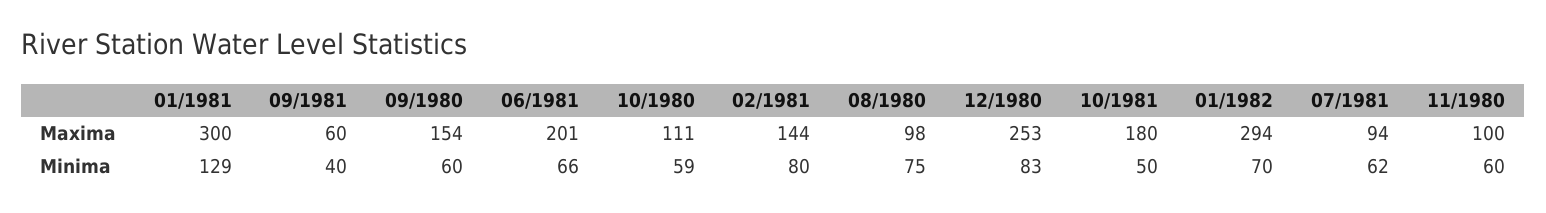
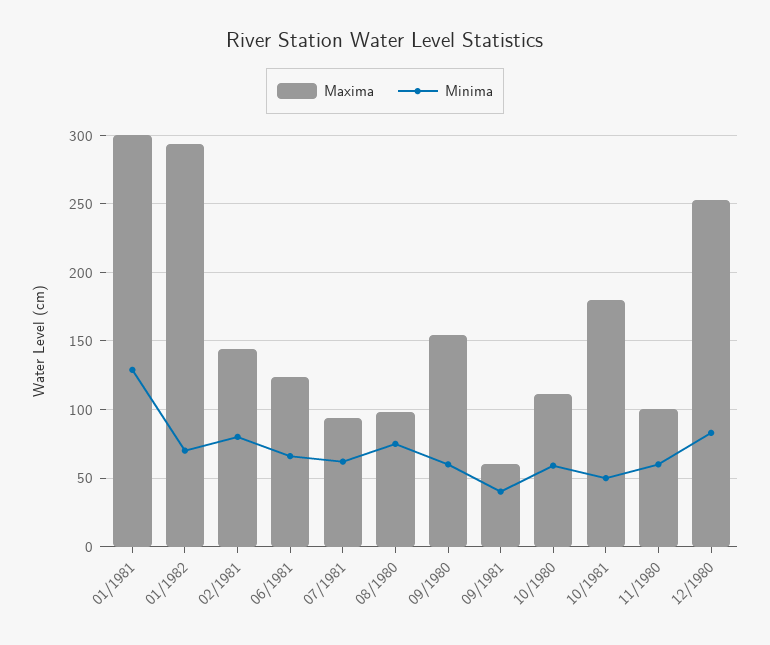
Maxima, 06/1981: 201 -> 125

